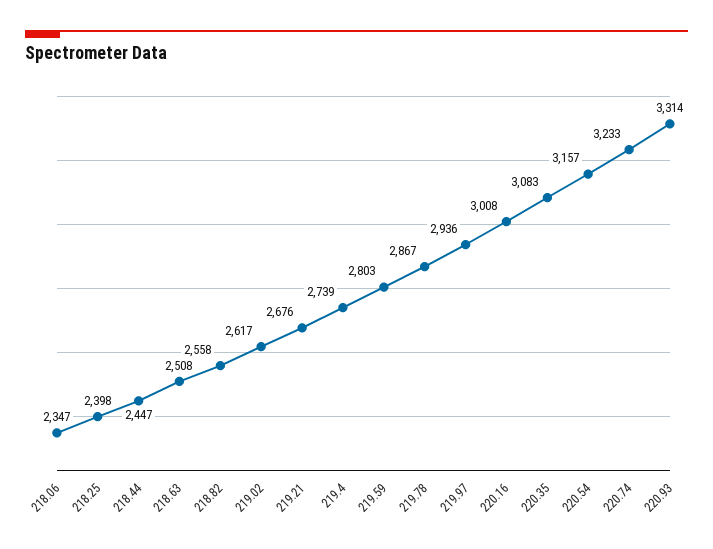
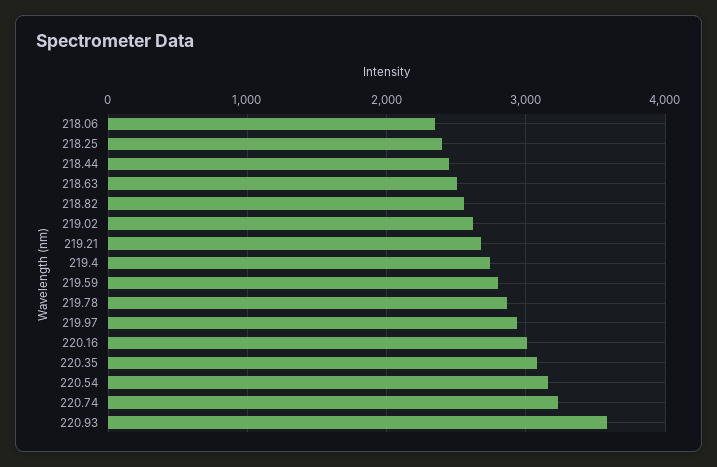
220.93: 3314 -> 3600

